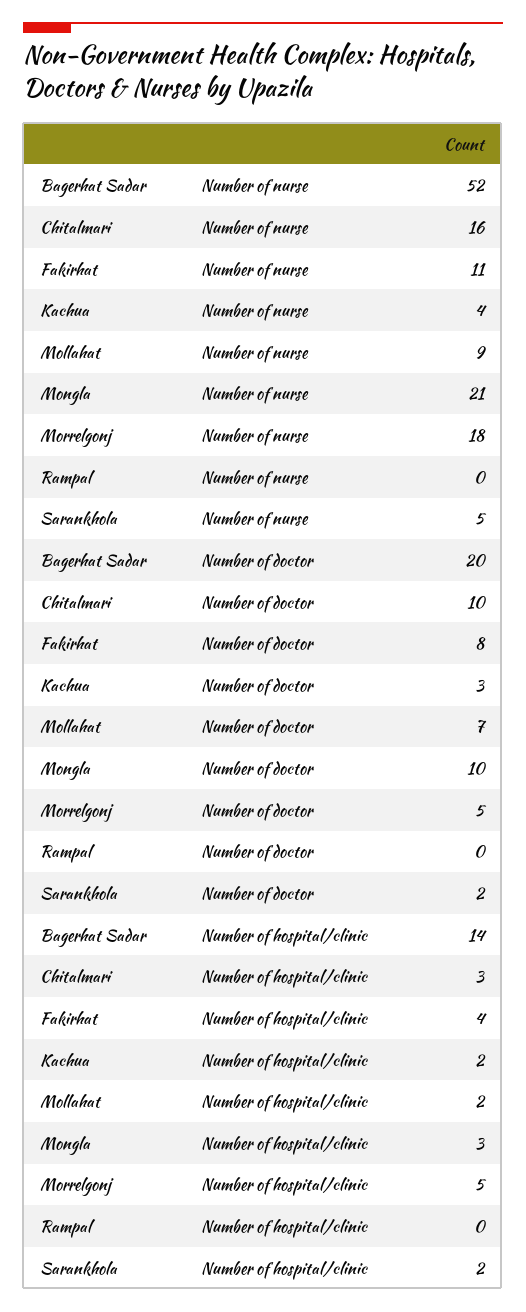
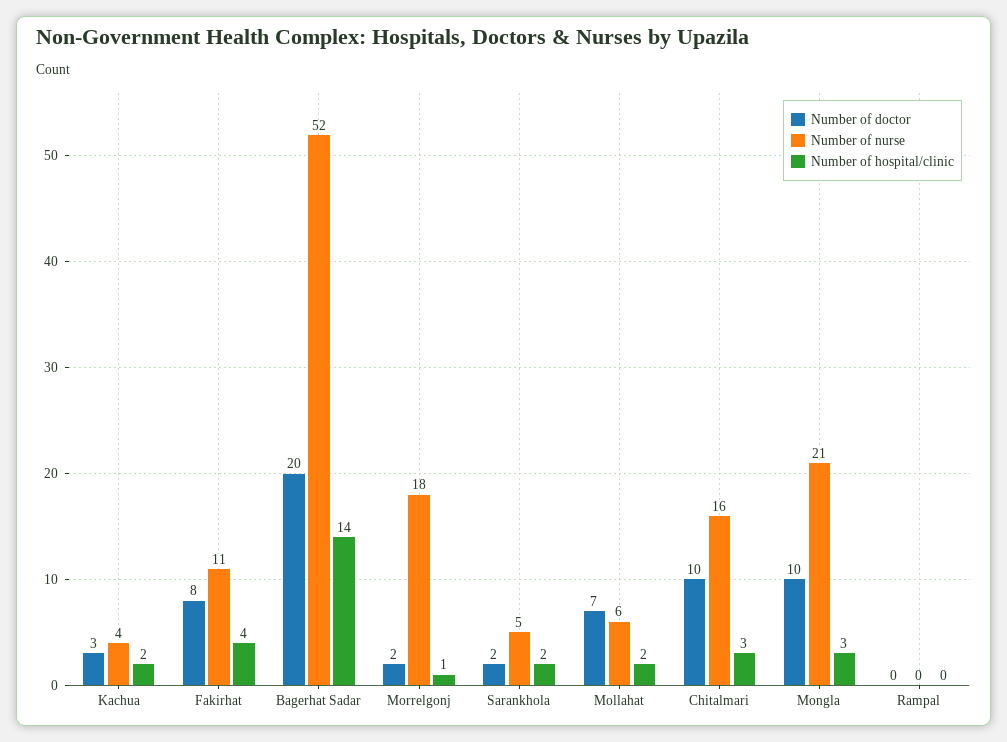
Number of nurse, Mollahat: 9 -> 6
Number of doctor, Morrelgonj: 5 -> 2
Number of hospital/clinic, Morrelgonj: 5 -> 1

